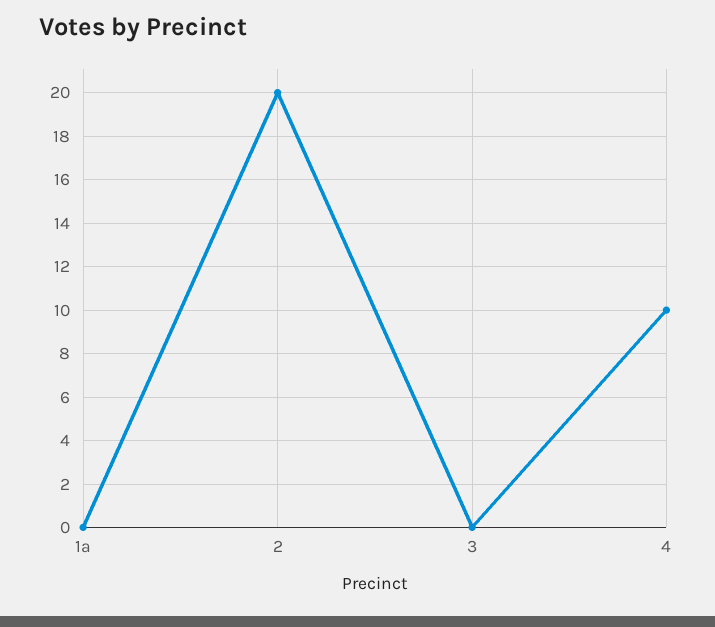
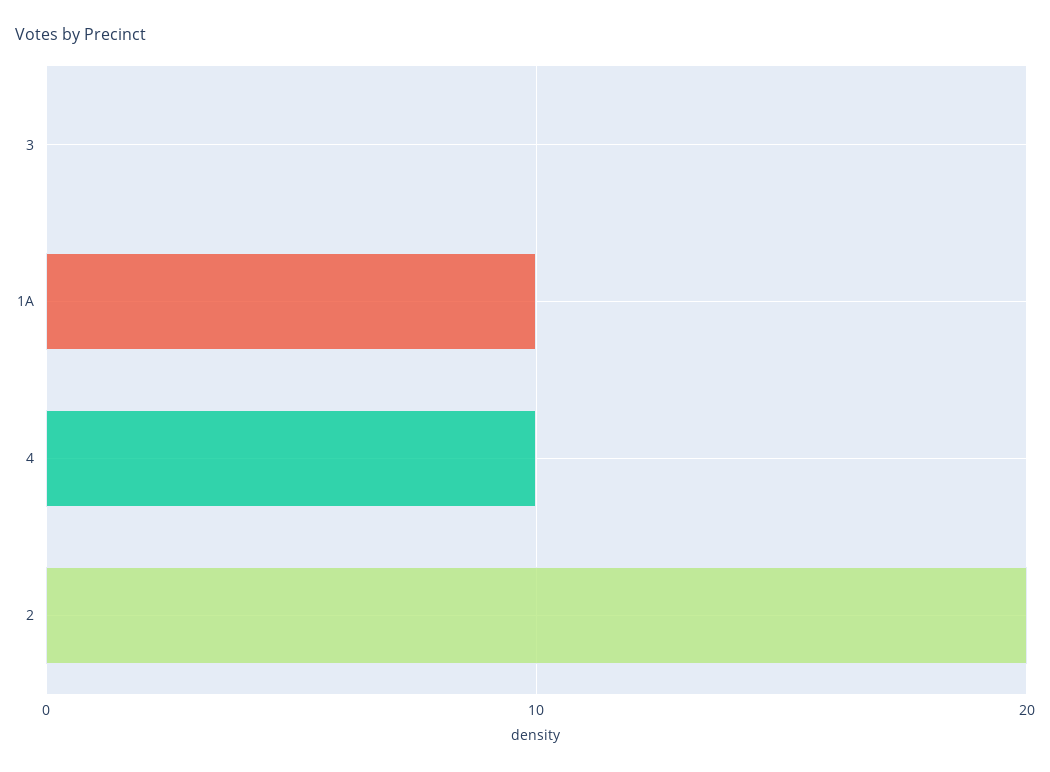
1a: 0 -> 10

